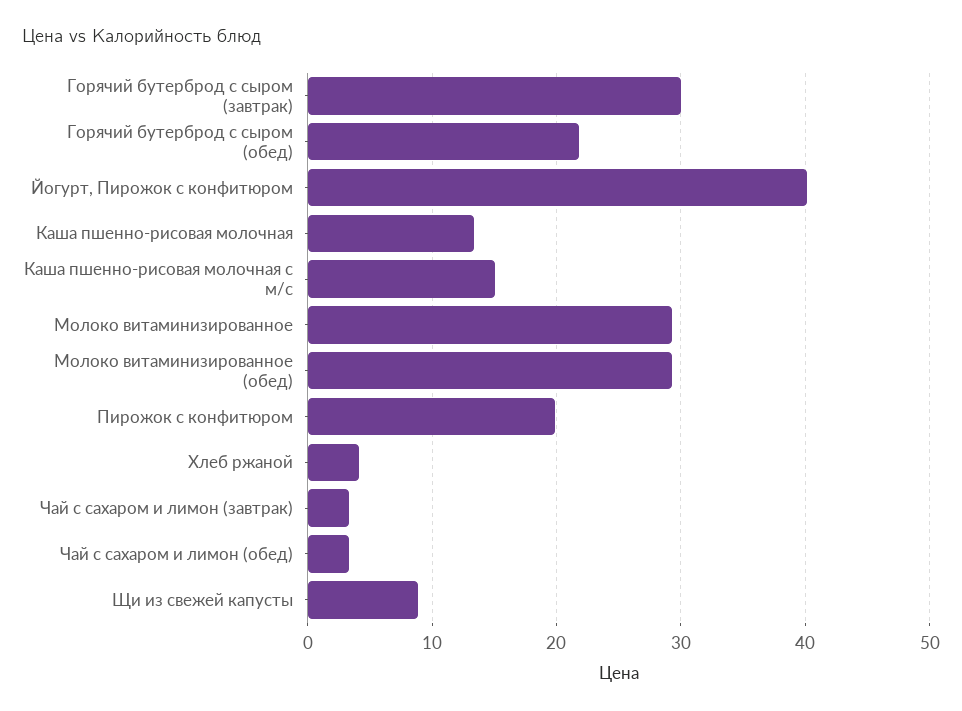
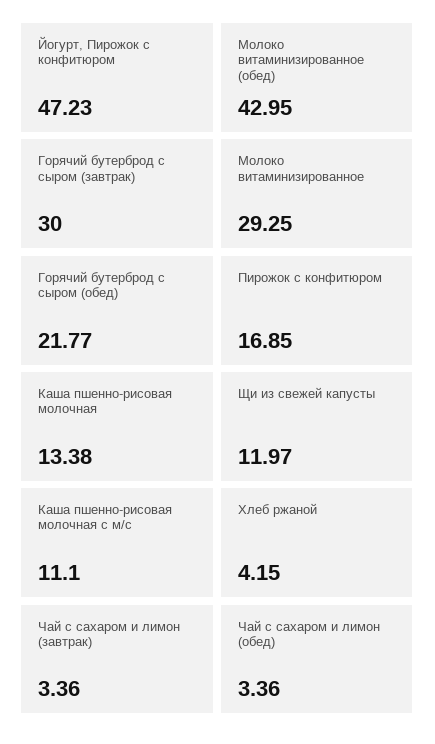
Йогурт, Пирожок с конфитюром: 40 -> 47.23
Каша пшенно-рисовая молочная с м/с: 15 -> 11.1
Молоко витаминизированное (обед): 29 -> 42.95
Пирожок с конфитюром: 20 -> 16.85
Щи из свежей капусты: 9 -> 11.97

